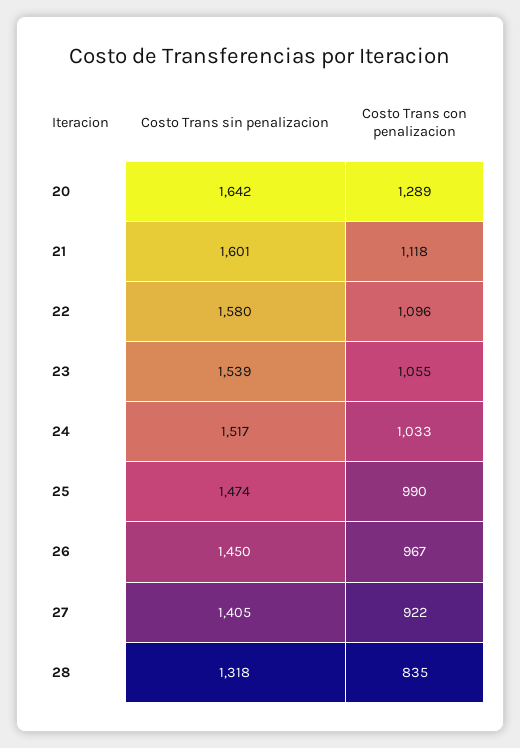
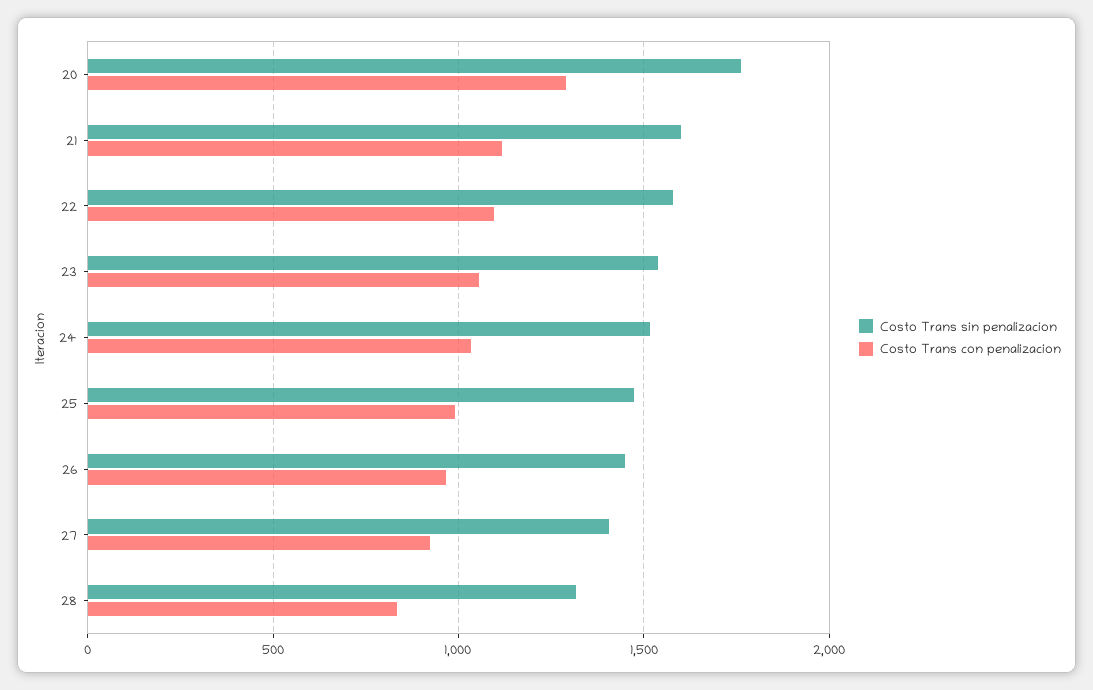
Costo Trans sin penalizacion, 20: 1642 -> 1750

